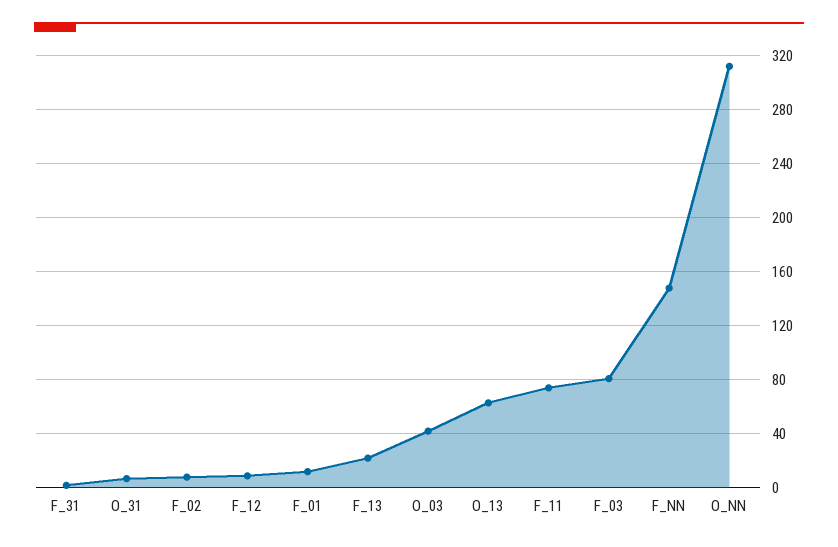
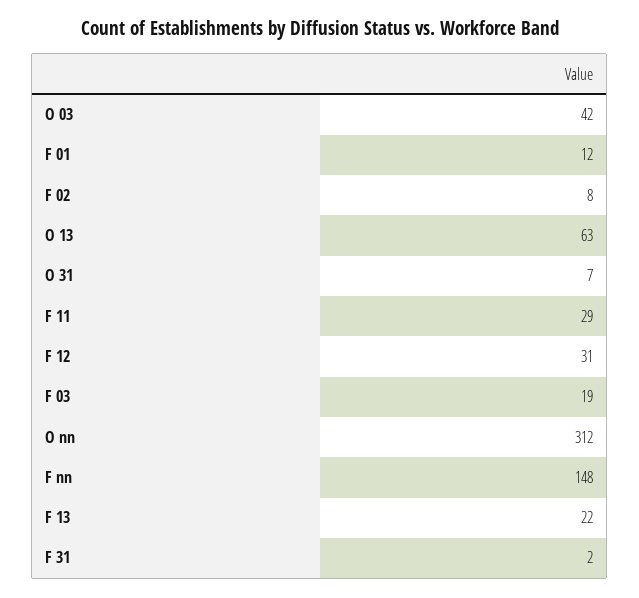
F_12: 10 -> 31
F_11: 75 -> 29
F_03: 80 -> 19

